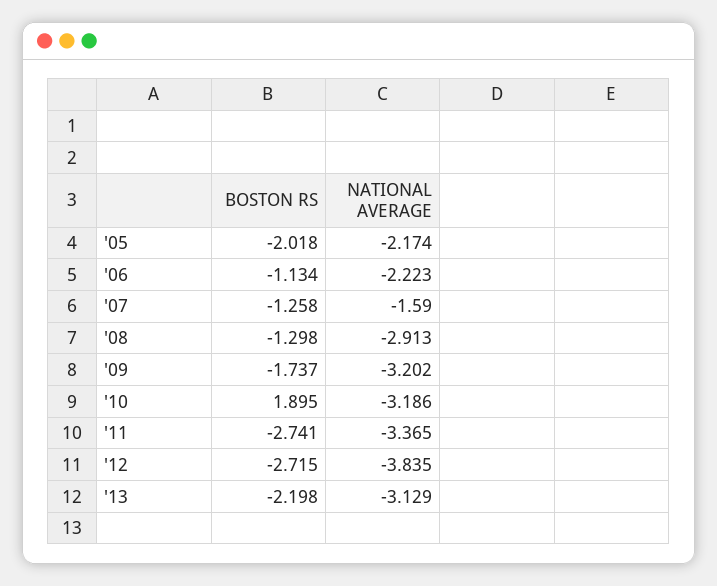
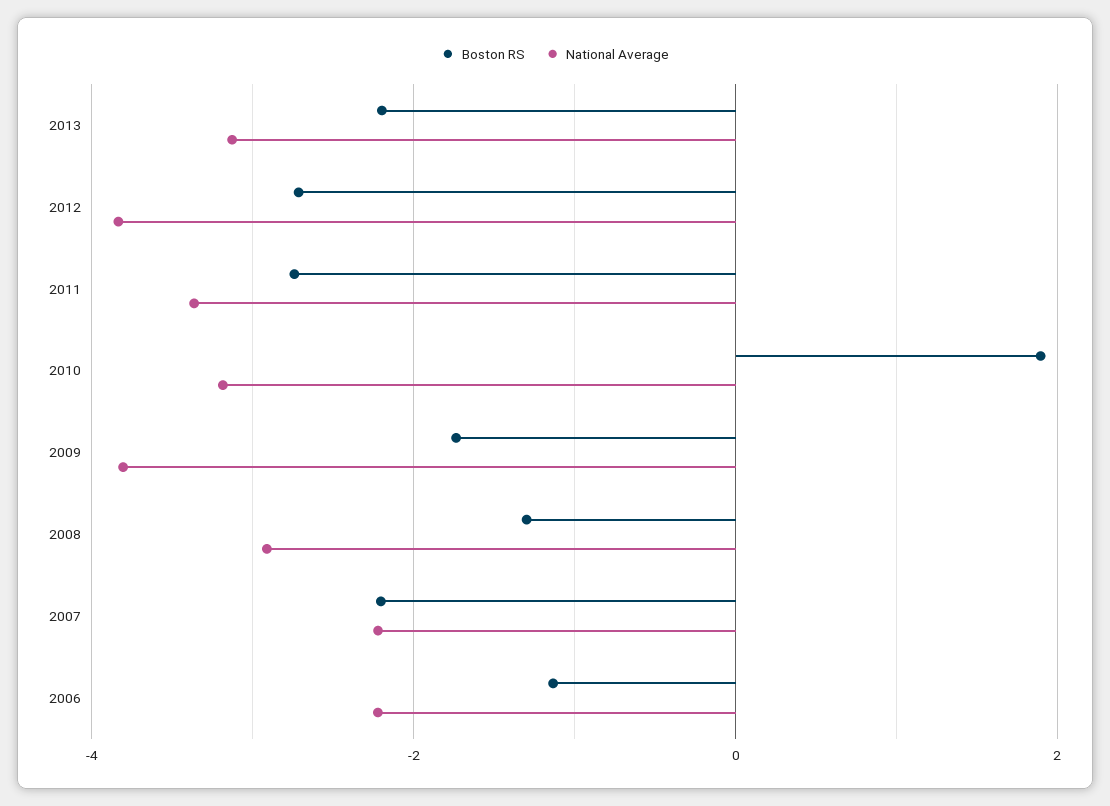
BOSTON RS, '05: -2.018 -> none
NATIONAL AVERAGE, '05: -2.174 -> none
BOSTON RS, '07: -1.258 -> -2.2
NATIONAL AVERAGE, '07: -1.59 -> -2.2
NATIONAL AVERAGE, '09: -3.202 -> -3.8

